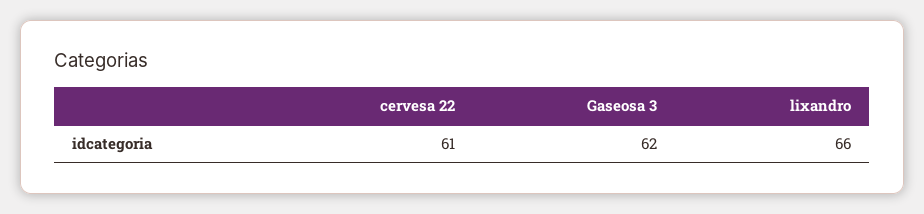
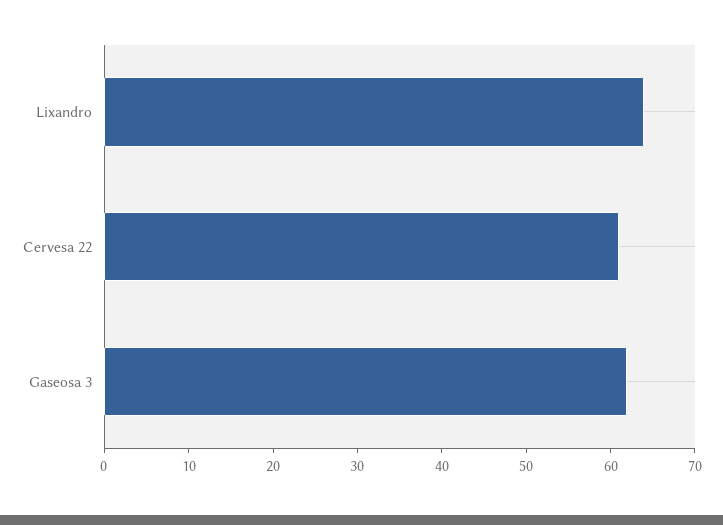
lixandro: 66 -> 64

